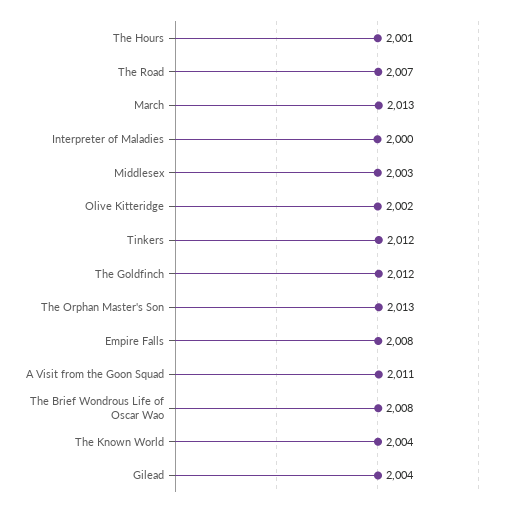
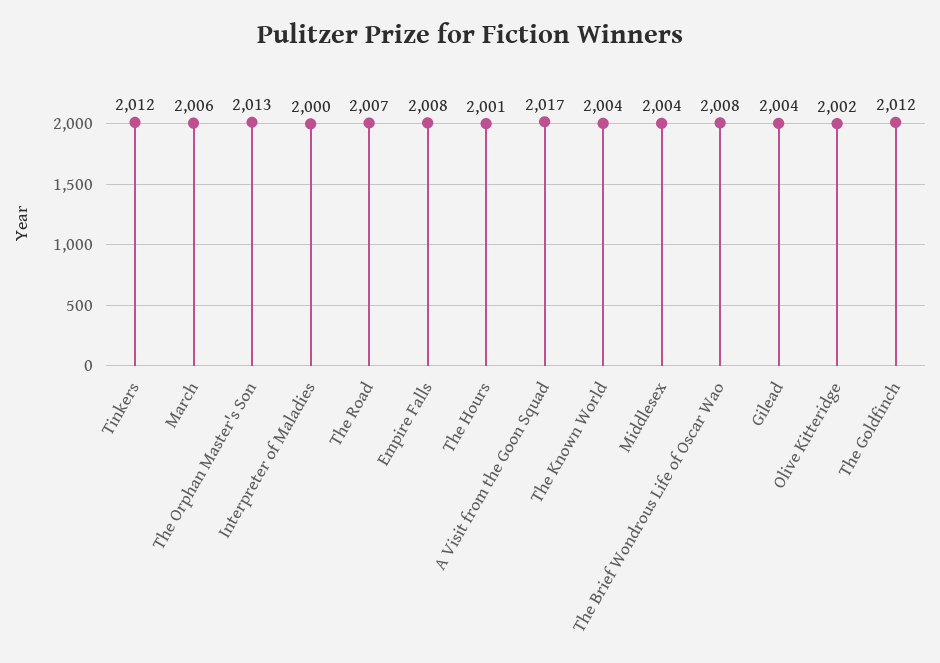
March: 2013 -> 2006
Middlesex: 2003 -> 2004
A Visit from the Goon Squad: 2011 -> 2017

